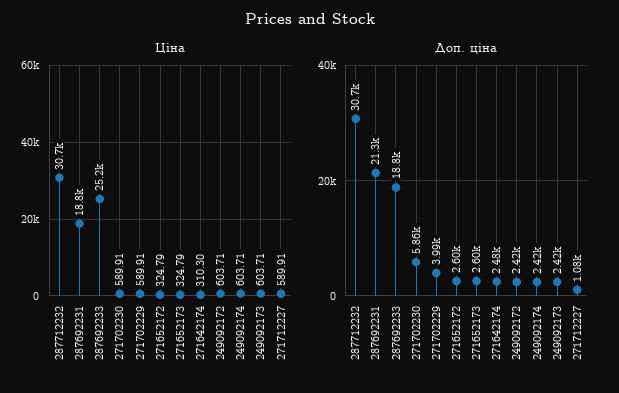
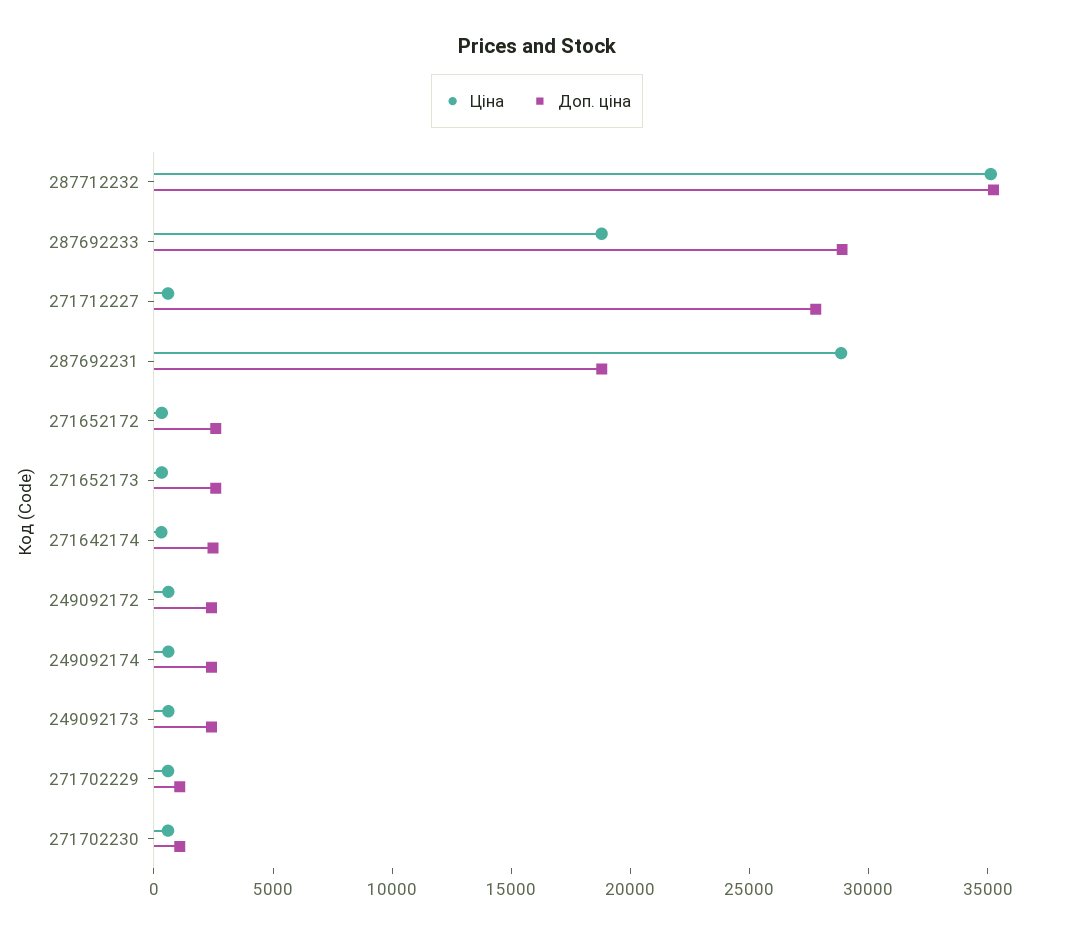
Ціна, 287712232: 30700 -> 35000
Ціна, 287692231: 18800 -> 29000
Ціна, 287692233: 25200 -> 19000
Доп. ціна, 287712232: 30700 -> 35000
Доп. ціна, 287692231: 21300 -> 19000
Доп. ціна, 287692233: 18800 -> 29000
Доп. ціна, 271702230: 5860 -> 1000
Доп. ціна, 271702229: 3990 -> 1000
Доп. ціна, 271712227: 1080 -> 28000

